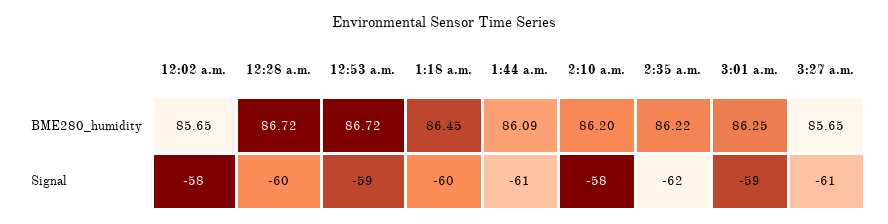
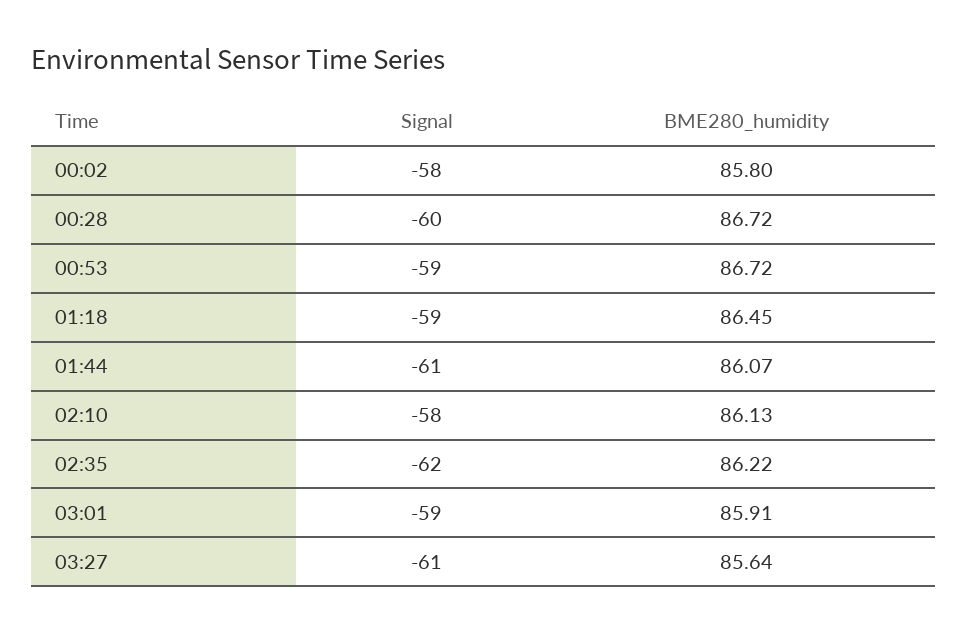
12:02 a.m., BME280_humidity: 85.65 -> 85.8
1:44 a.m., BME280_humidity: 86.09 -> 86.07
2:10 a.m., BME280_humidity: 86.2 -> 86.13
3:01 a.m., BME280_humidity: 86.25 -> 85.91
3:27 a.m., BME280_humidity: 85.65 -> 85.64
1:18 a.m., Signal: -60 -> -59

